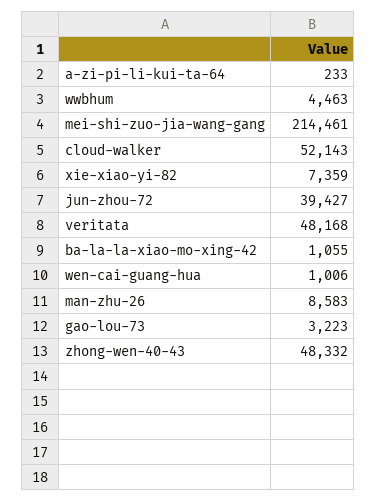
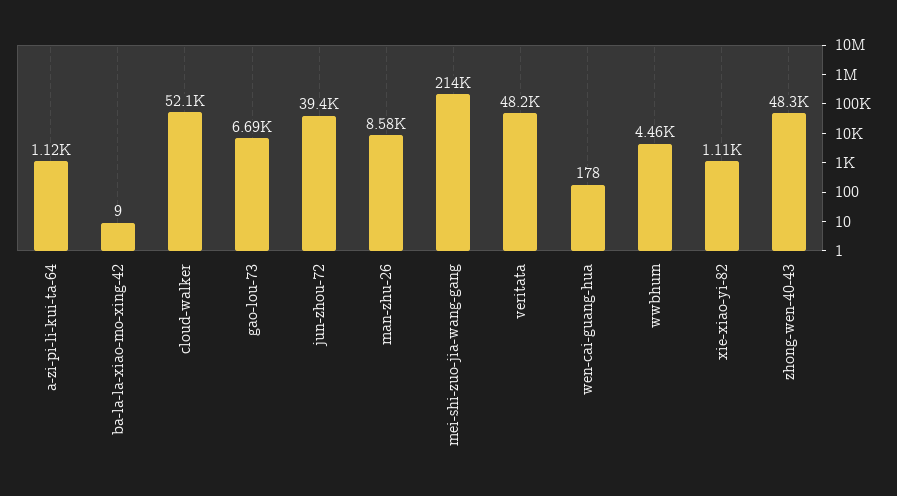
a-zi-pi-li-kui-ta-64: 233 -> 1120
xie-xiao-yi-82: 7359 -> 1110
ba-la-la-xiao-mo-xing-42: 1055 -> 9
wen-cai-guang-hua: 1006 -> 178
gao-lou-73: 3223 -> 6690

